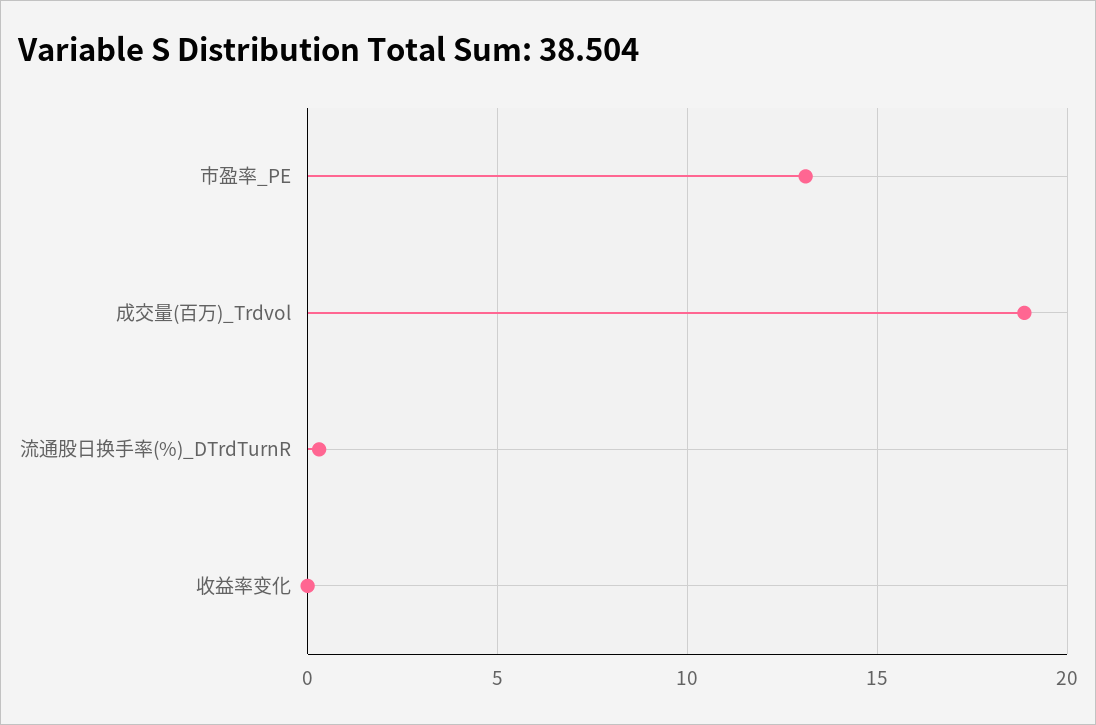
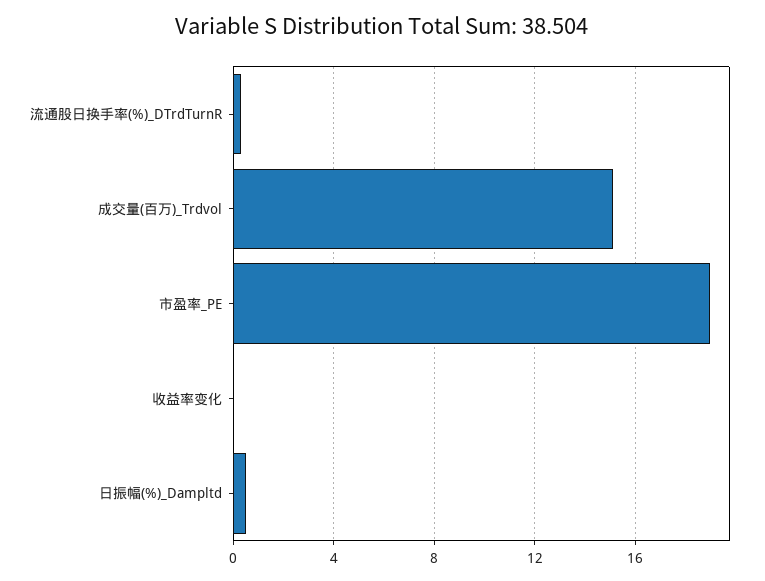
市盈率_PE: 13 -> 19
成交量(百万)_Trdvol: 19 -> 15
日振幅(%)_Dampltd: none -> 0.5

